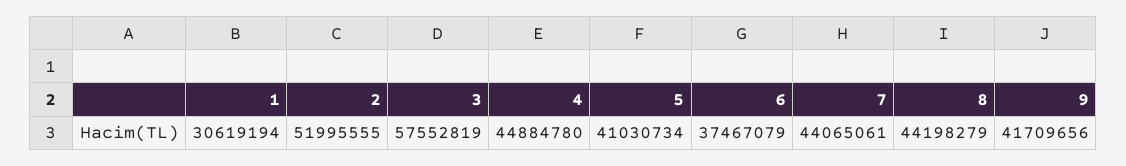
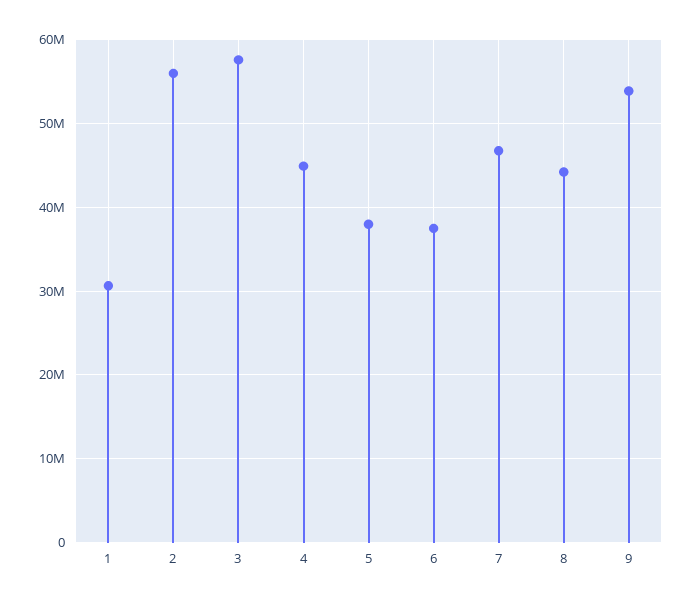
2: 51995555 -> 56000000
5: 41030734 -> 38000000
7: 44065061 -> 47000000
9: 41709656 -> 54000000

